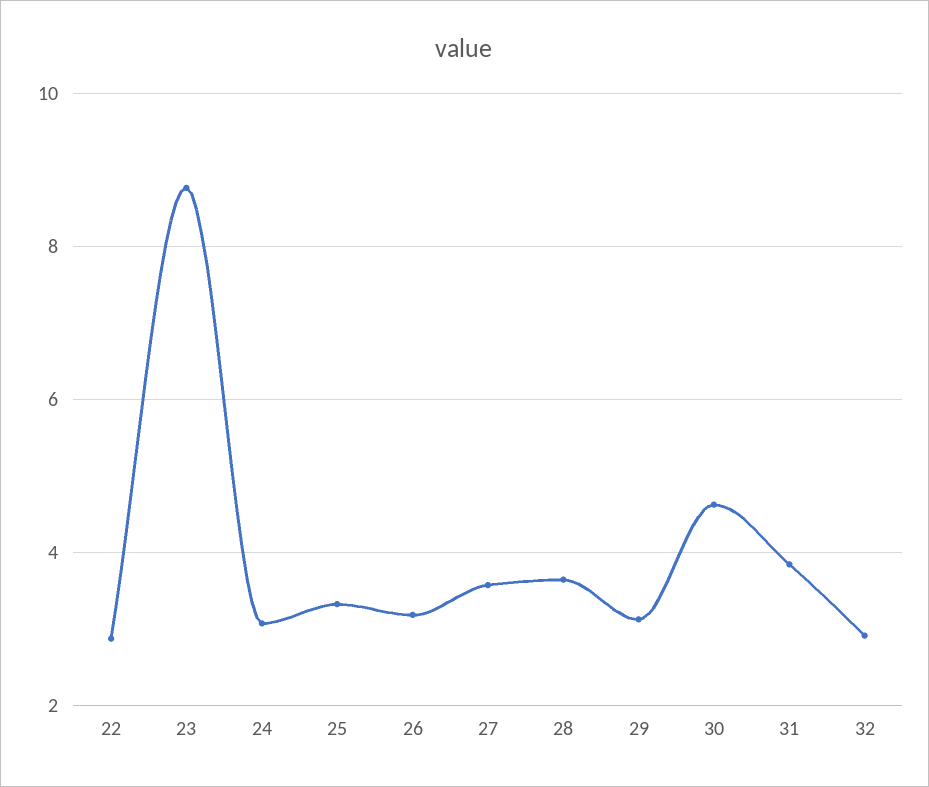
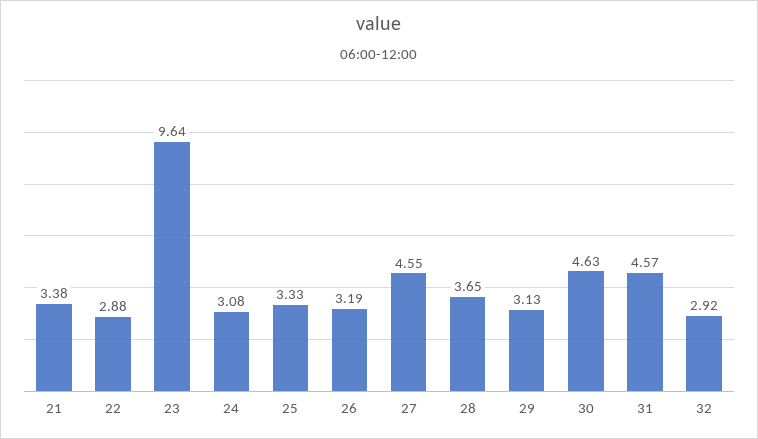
23: 8.8 -> 9.64
27: 3.6 -> 4.55
31: 3.8 -> 4.57
21: none -> 3.38

